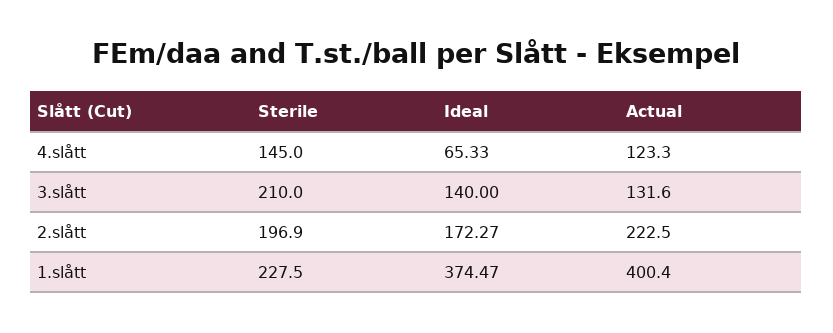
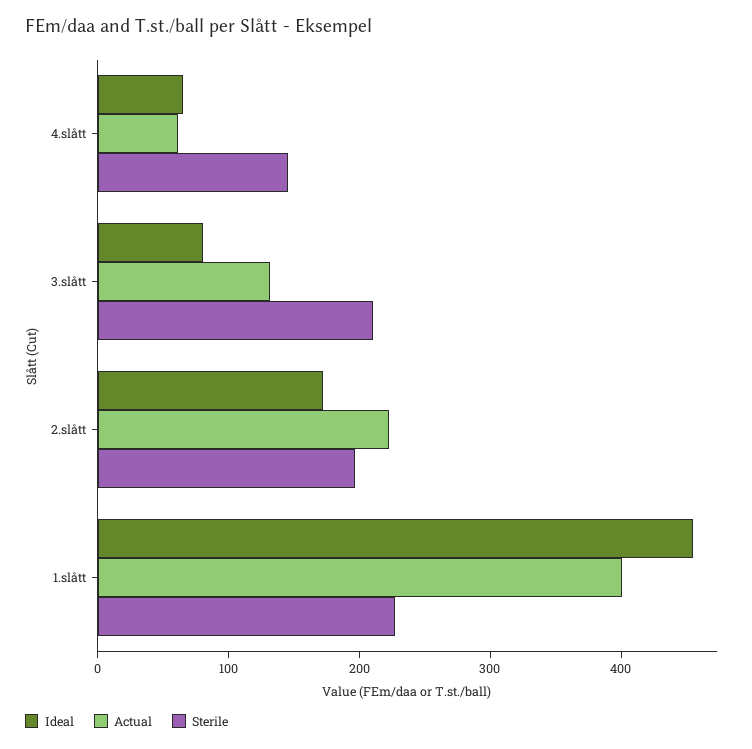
Actual, 4.slått: 123.3 -> 60
Ideal, 3.slått: 140 -> 80
Ideal, 1.slått: 374.47 -> 460

